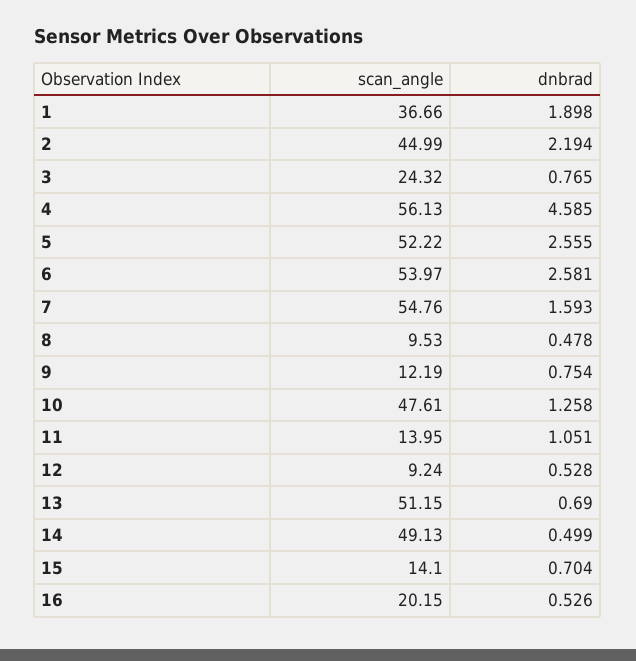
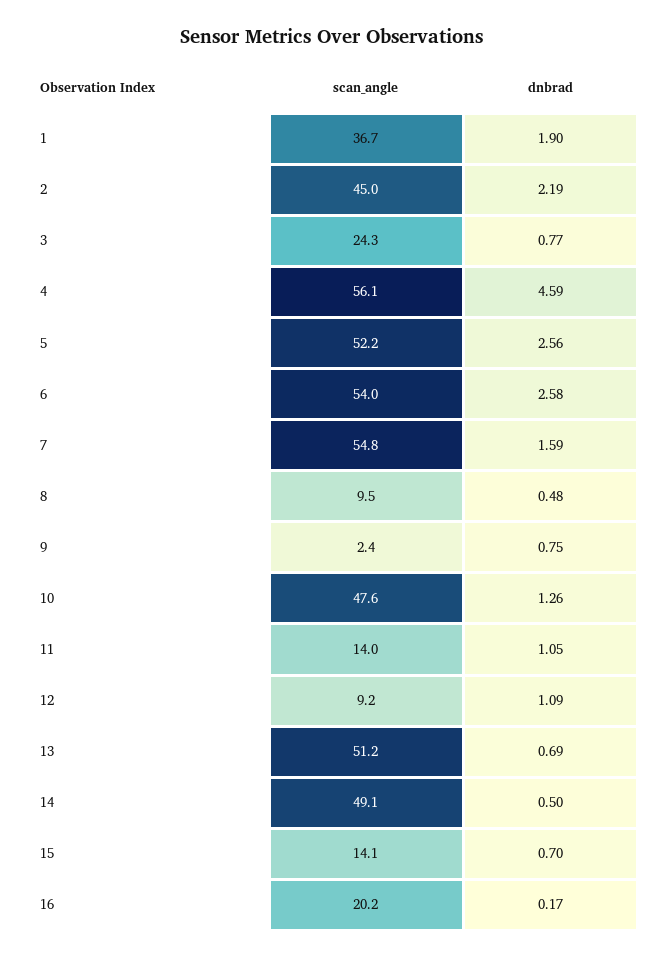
scan_angle, 9: 12.19 -> 2.4
dnbrad, 12: 0.528 -> 1.09
dnbrad, 16: 0.526 -> 0.17

